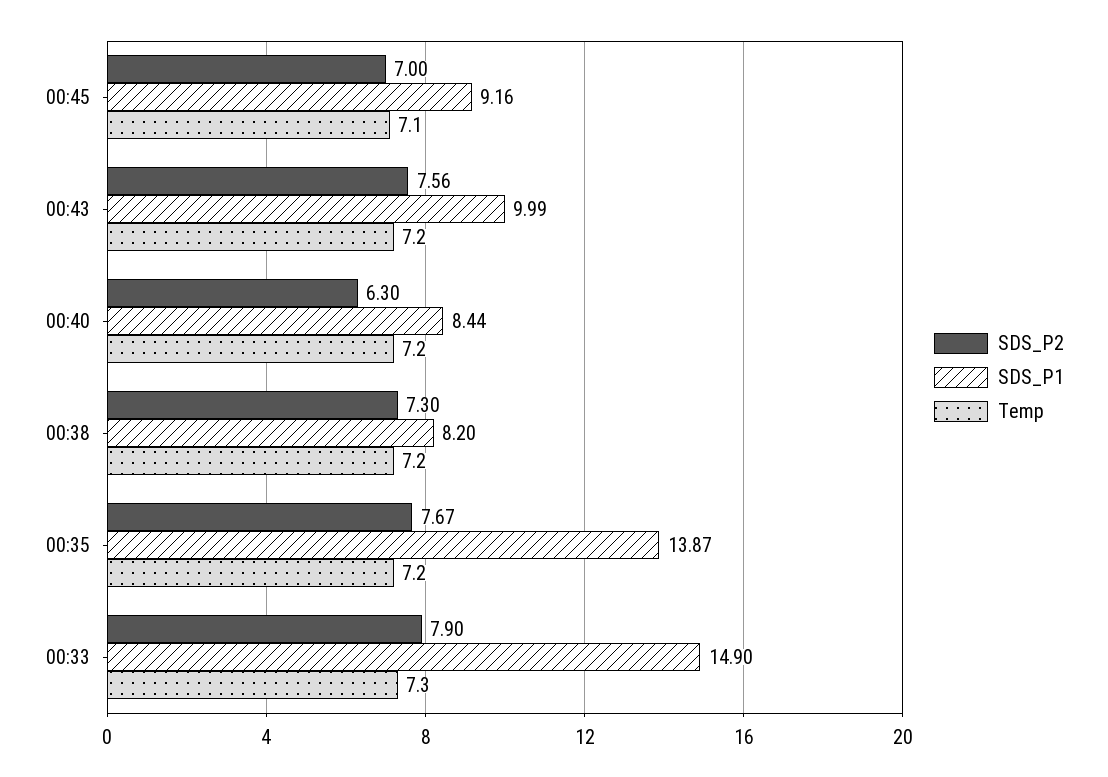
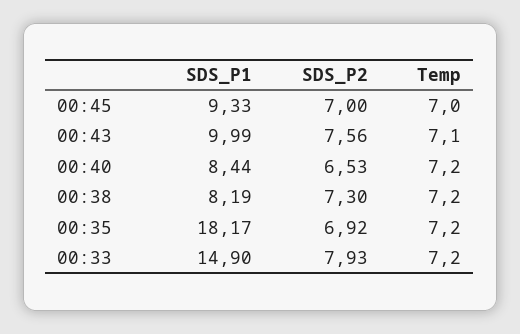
SDS_P1, 00:45: 9.16 -> 9.33
Temp, 00:45: 7.1 -> 7
Temp, 00:43: 7.2 -> 7.1
SDS_P2, 00:40: 6.3 -> 6.53
SDS_P1, 00:38: 8.2 -> 8.19
SDS_P2, 00:35: 7.67 -> 6.92
SDS_P1, 00:35: 13.87 -> 18.17
SDS_P2, 00:33: 7.9 -> 7.93
Temp, 00:33: 7.3 -> 7.2

